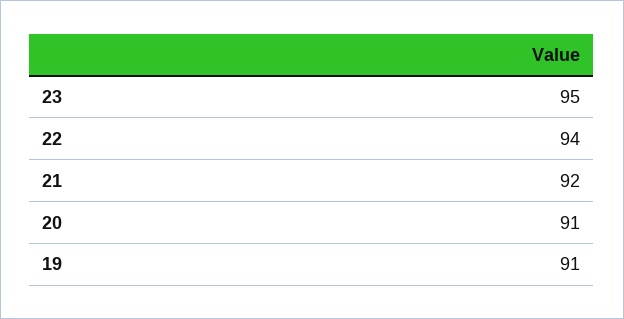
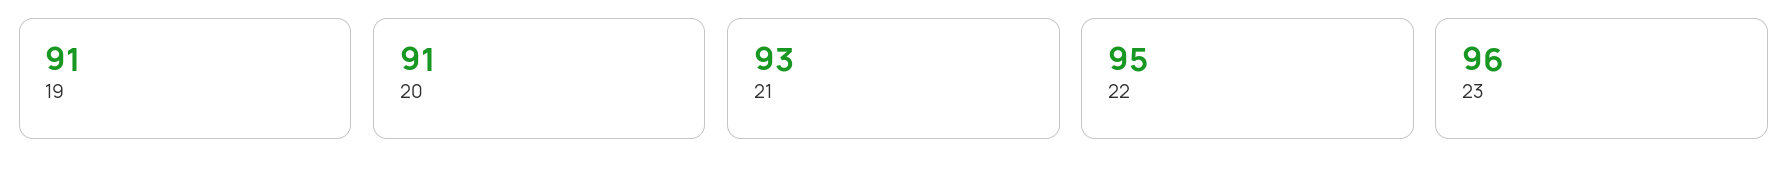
23: 95 -> 96
22: 94 -> 95
21: 92 -> 93

